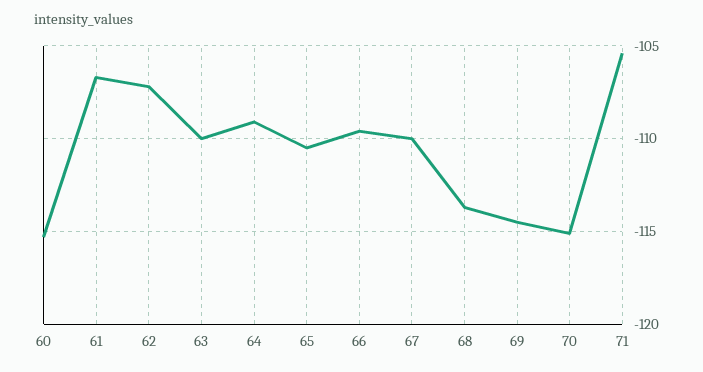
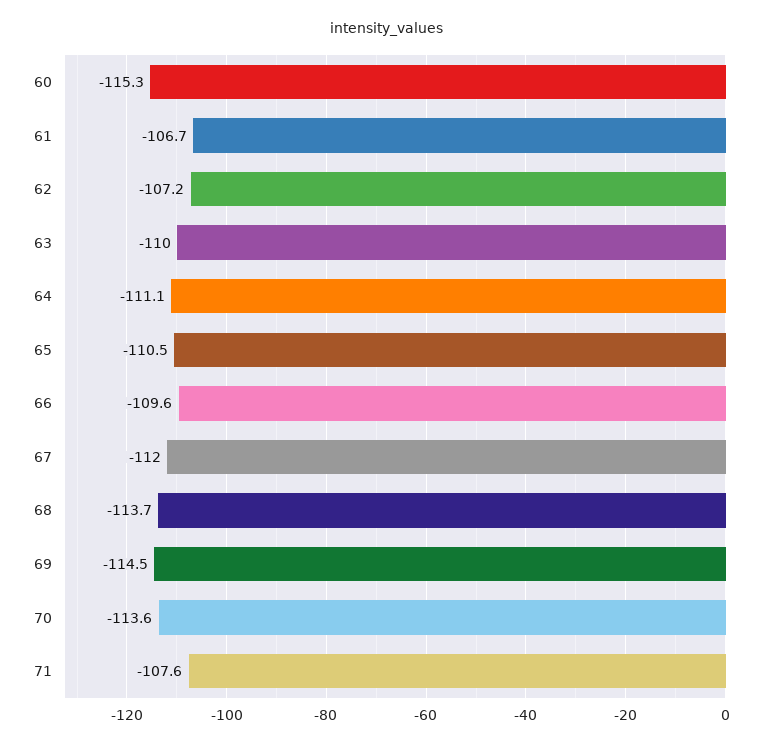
64: -109 -> -111.1
67: -110 -> -112
70: -115 -> -113.6
71: -105.5 -> -107.6

